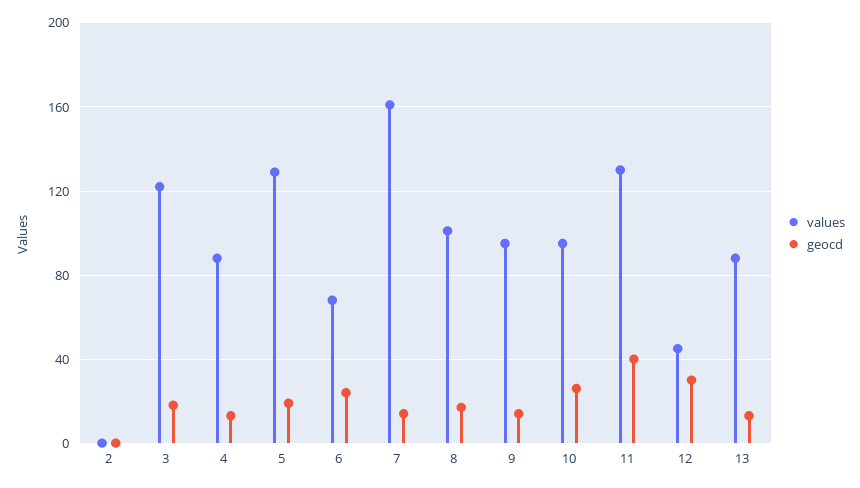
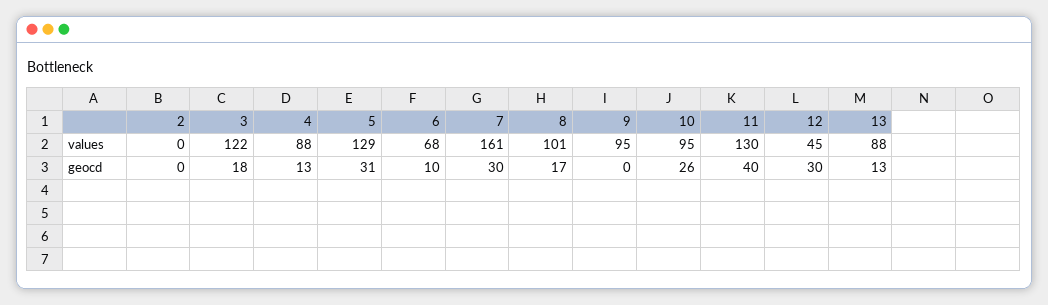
geocd, 5: 20 -> 31
geocd, 6: 25 -> 10
geocd, 7: 15 -> 30
geocd, 9: 15 -> 0

